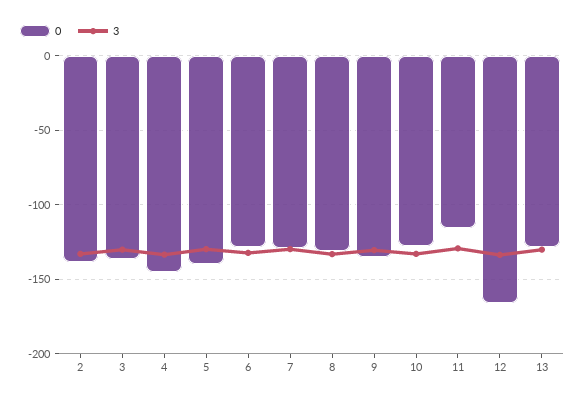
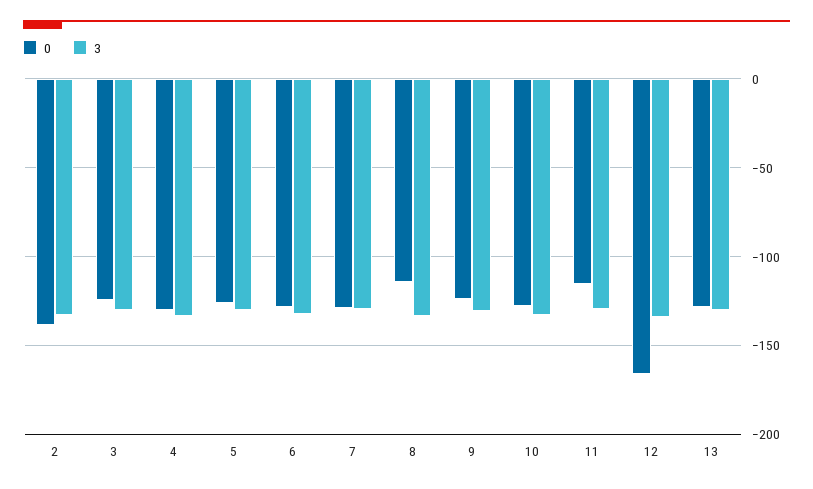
0, 3: -135 -> -125
0, 4: -145 -> -130
0, 5: -140 -> -125
0, 8: -130 -> -115
0, 9: -135 -> -125

